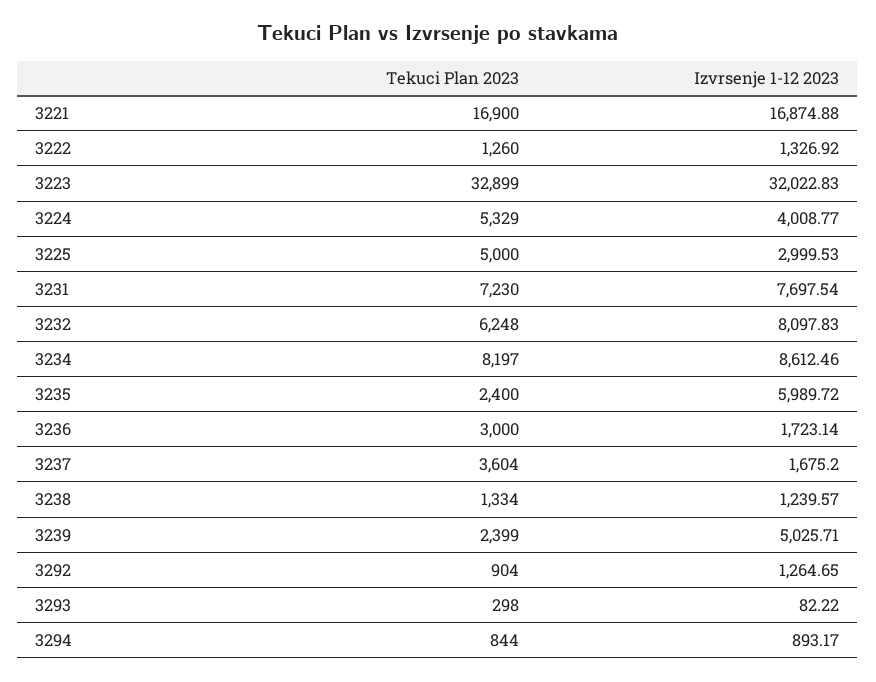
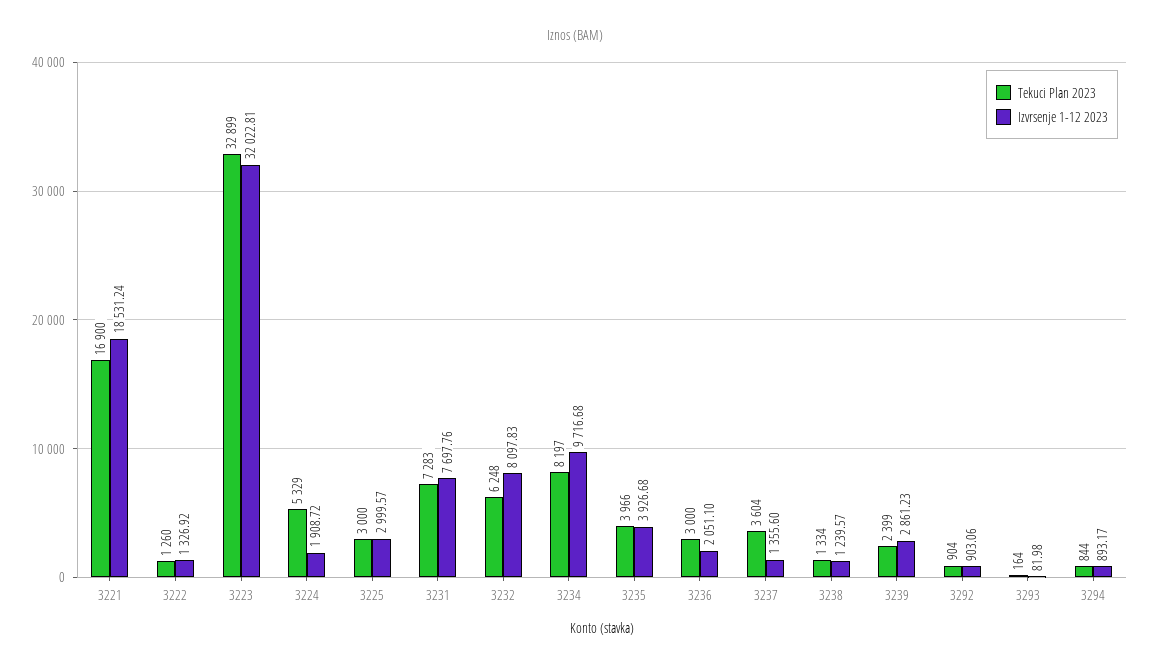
Izvrsenje 1-12 2023, 3221: 16874.88 -> 18531.24
Izvrsenje 1-12 2023, 3223: 32022.83 -> 32022.81
Izvrsenje 1-12 2023, 3224: 4008.77 -> 1908.72
Tekuci Plan 2023, 3225: 5000 -> 3000
Izvrsenje 1-12 2023, 3225: 2999.53 -> 2999.57
Tekuci Plan 2023, 3231: 7230 -> 7283
Izvrsenje 1-12 2023, 3231: 7697.54 -> 7697.76
Izvrsenje 1-12 2023, 3234: 8612.46 -> 9716.68
Tekuci Plan 2023, 3235: 2400 -> 3966
Izvrsenje 1-12 2023, 3235: 5989.72 -> 3926.68
Izvrsenje 1-12 2023, 3236: 1723.14 -> 2051.1
Izvrsenje 1-12 2023, 3237: 1675.2 -> 1355.6
Izvrsenje 1-12 2023, 3239: 5025.71 -> 2861.23
Izvrsenje 1-12 2023, 3292: 1264.65 -> 903.06
Tekuci Plan 2023, 3293: 298 -> 164
Izvrsenje 1-12 2023, 3293: 82.22 -> 81.98

